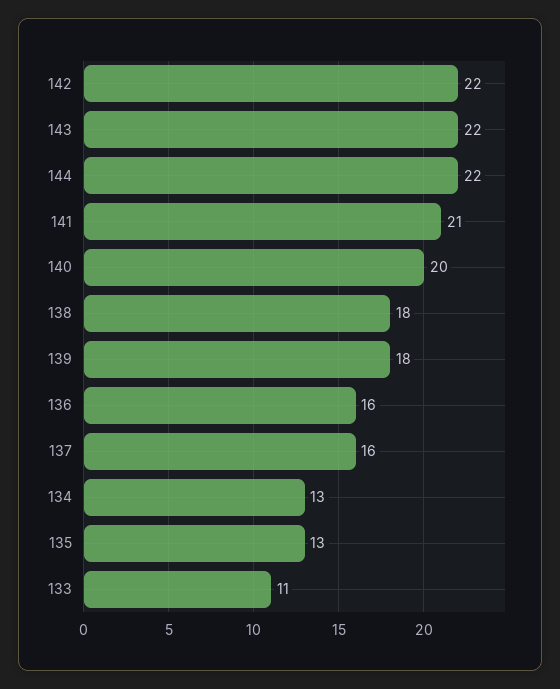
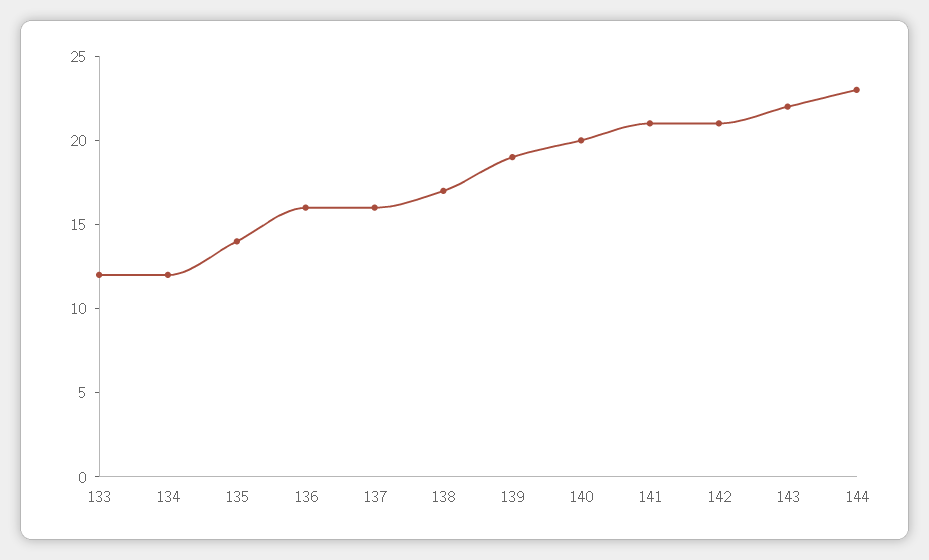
142: 22 -> 21
144: 22 -> 23
138: 18 -> 17
139: 18 -> 19
134: 13 -> 12
135: 13 -> 14
133: 11 -> 12

